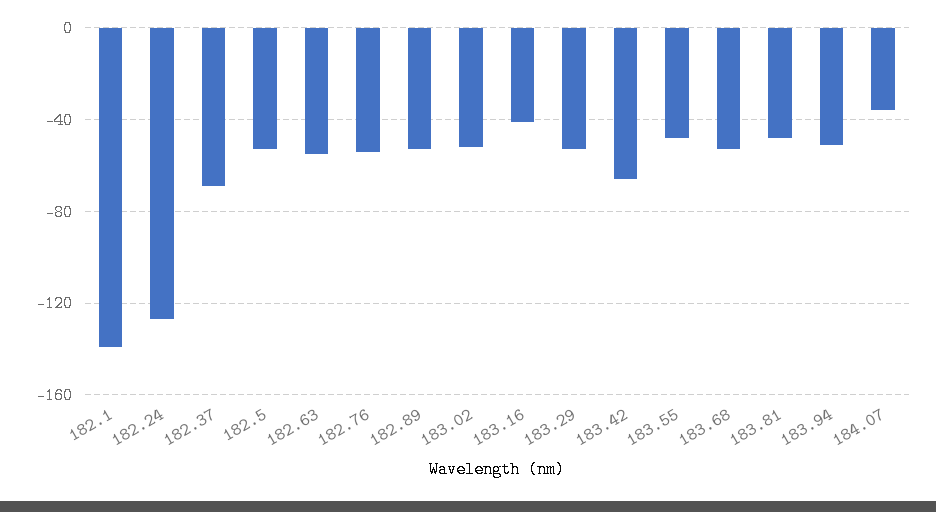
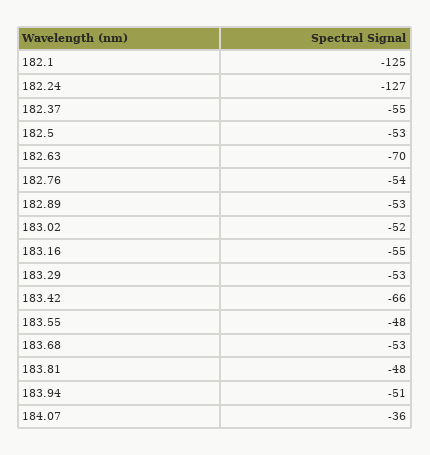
182.1: -140 -> -125
182.37: -70 -> -55
182.63: -55 -> -70
183.16: -40 -> -55

